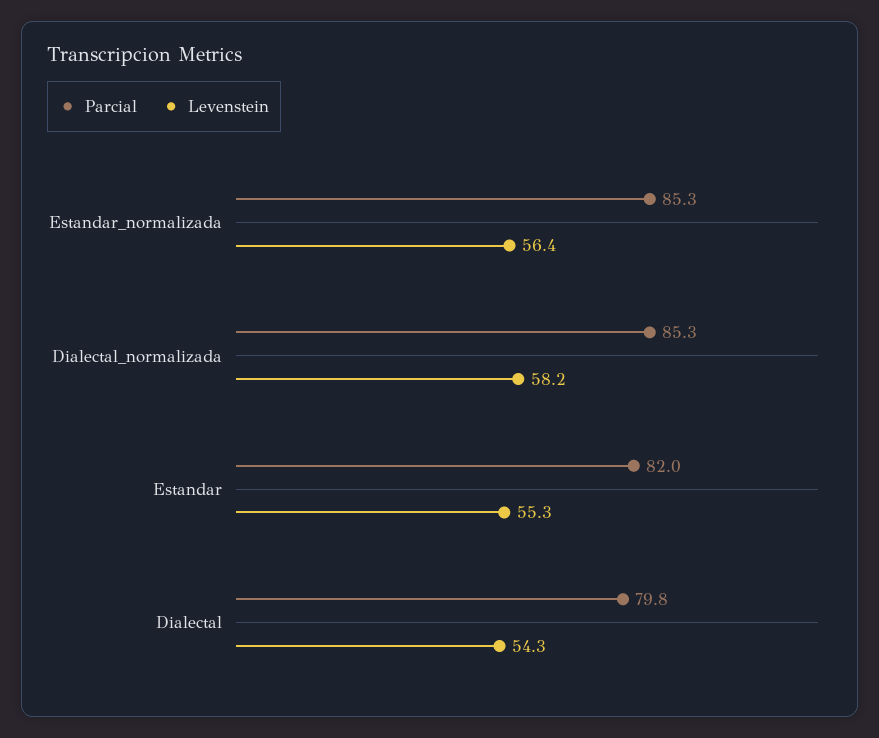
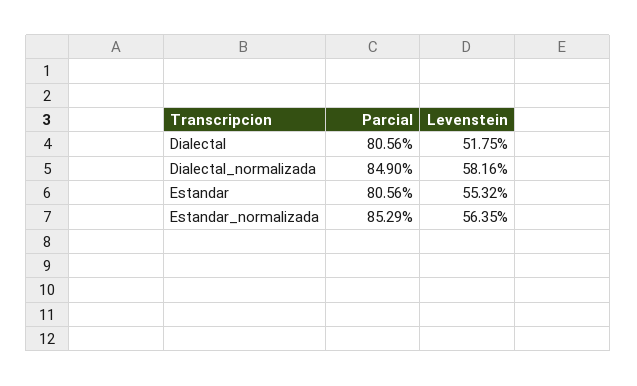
Parcial, Dialectal_normalizada: 85.3 -> 84.9
Parcial, Estandar: 82 -> 80.56
Parcial, Dialectal: 79.8 -> 80.56
Levenstein, Dialectal: 54.3 -> 51.75

